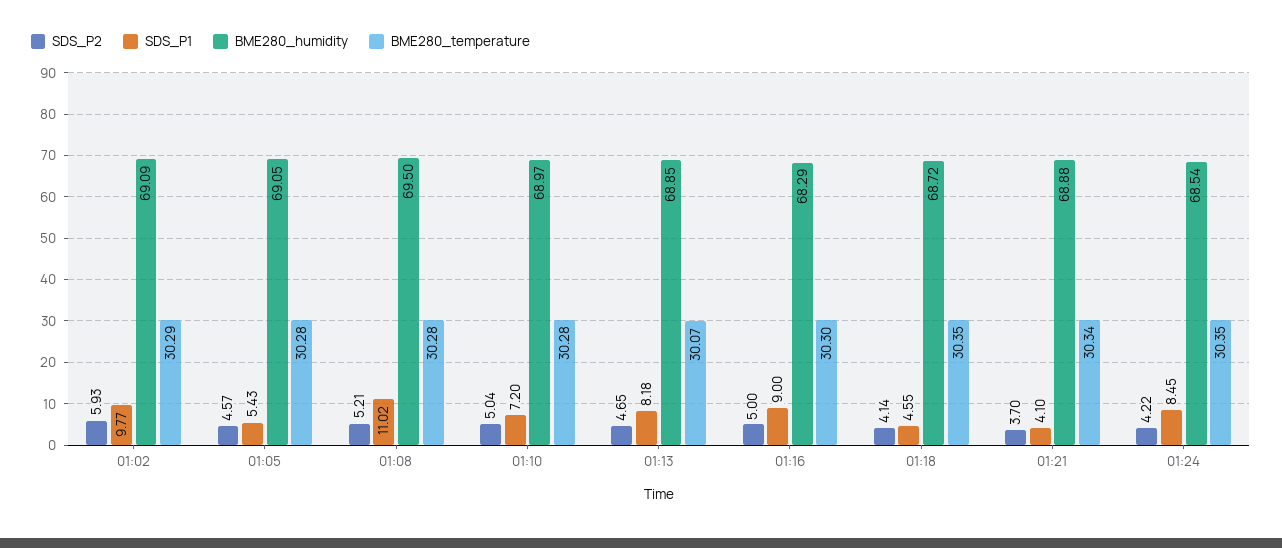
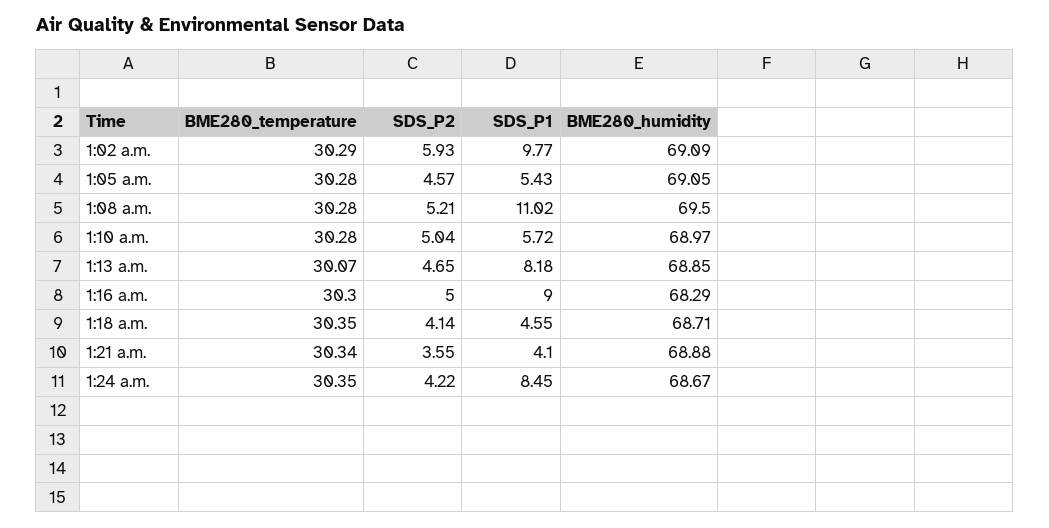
SDS_P1, 01:10: 7.2 -> 5.72
BME280_humidity, 01:18: 68.72 -> 68.71
SDS_P2, 01:21: 3.7 -> 3.55
BME280_humidity, 01:24: 68.54 -> 68.67

